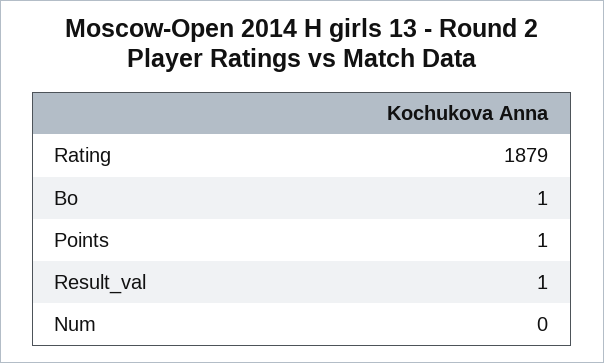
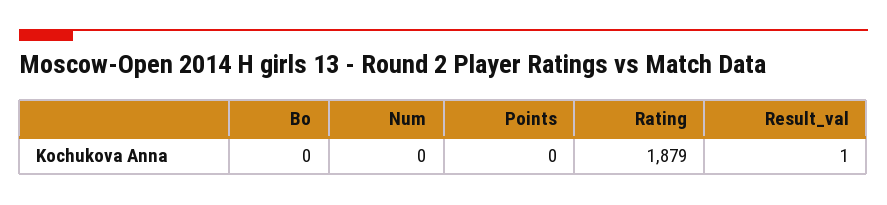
Bo: 1 -> 0
Points: 1 -> 0

